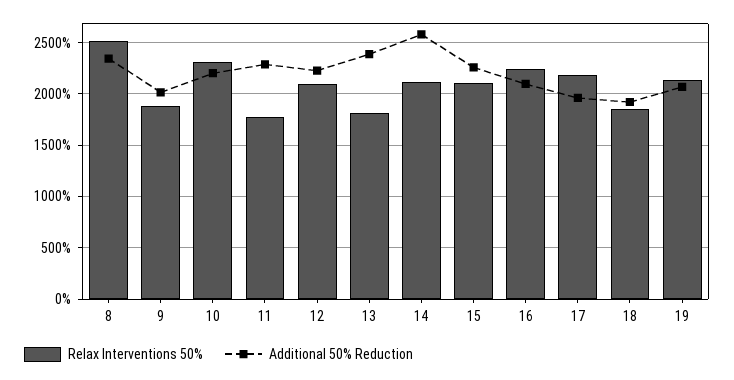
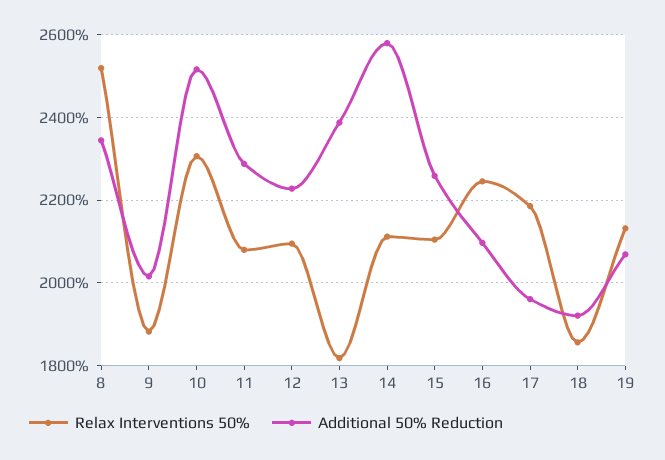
Additional 50% Reduction, 10: 2200 -> 2520
Relax Interventions 50%, 11: 1800 -> 2080

